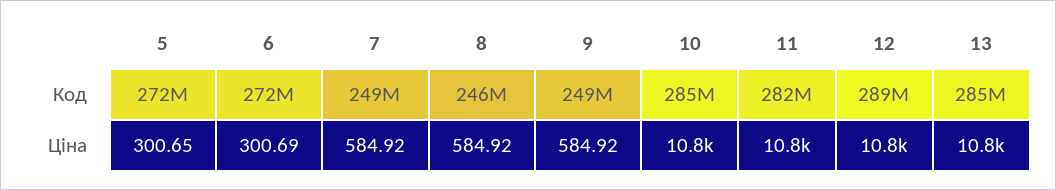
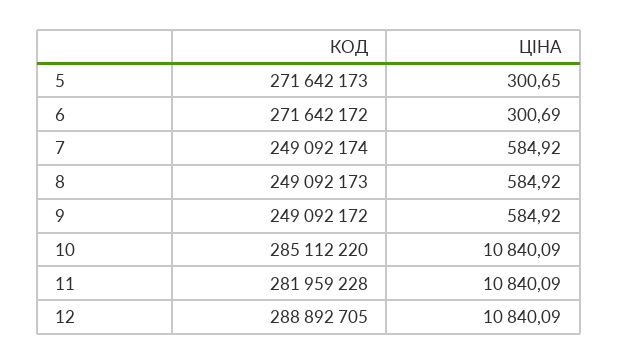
8, Код: 246000000 -> 249092173
13, Код: 285000000 -> none
13, Ціна: 10800 -> none

